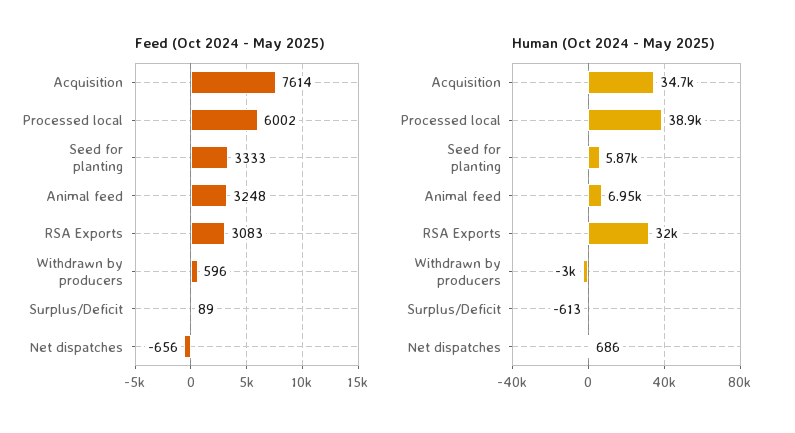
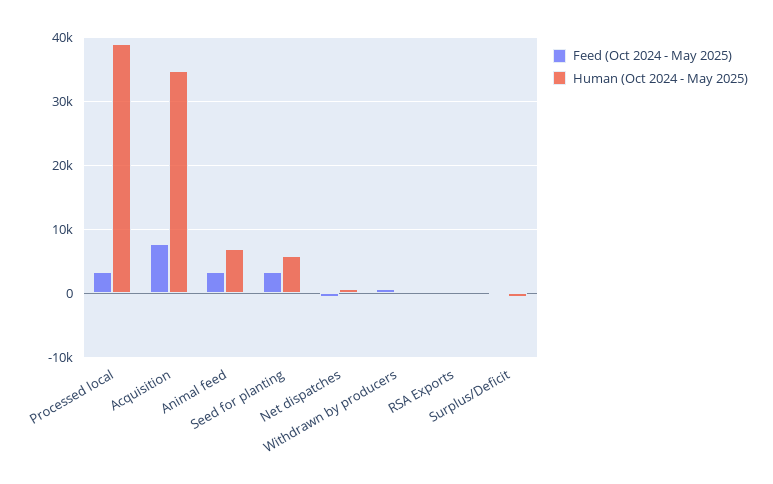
Feed (Oct 2024 - May 2025), Processed local: 6002 -> 3000
Feed (Oct 2024 - May 2025), RSA Exports: 3083 -> 0
Human (Oct 2024 - May 2025), RSA Exports: 32000 -> 0
Human (Oct 2024 - May 2025), Withdrawn by producers: -3000 -> 0

